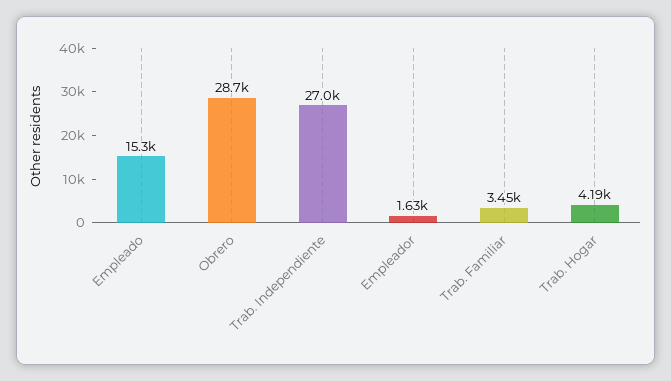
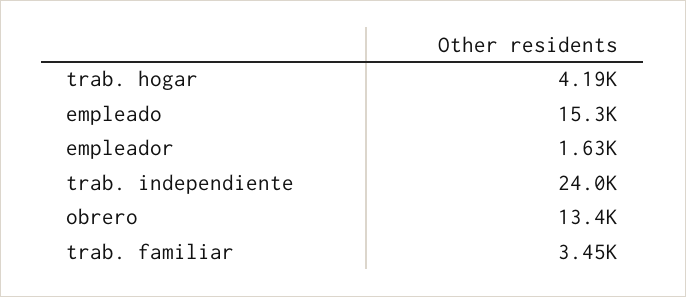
Obrero: 28700 -> 13400
Trab. Independiente: 27000 -> 24000

